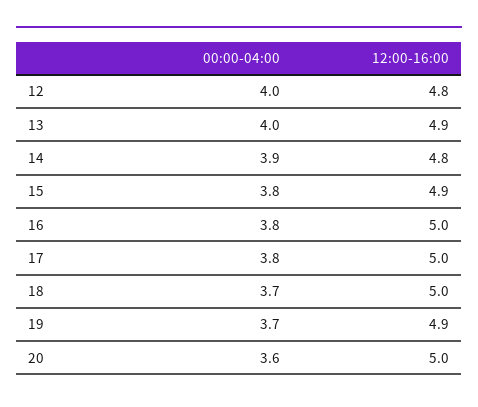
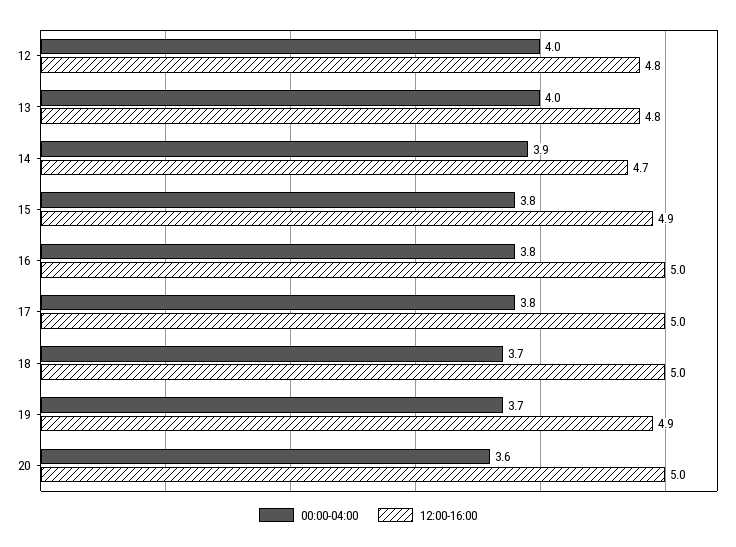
12:00-16:00, 13: 4.9 -> 4.8
12:00-16:00, 14: 4.8 -> 4.7

